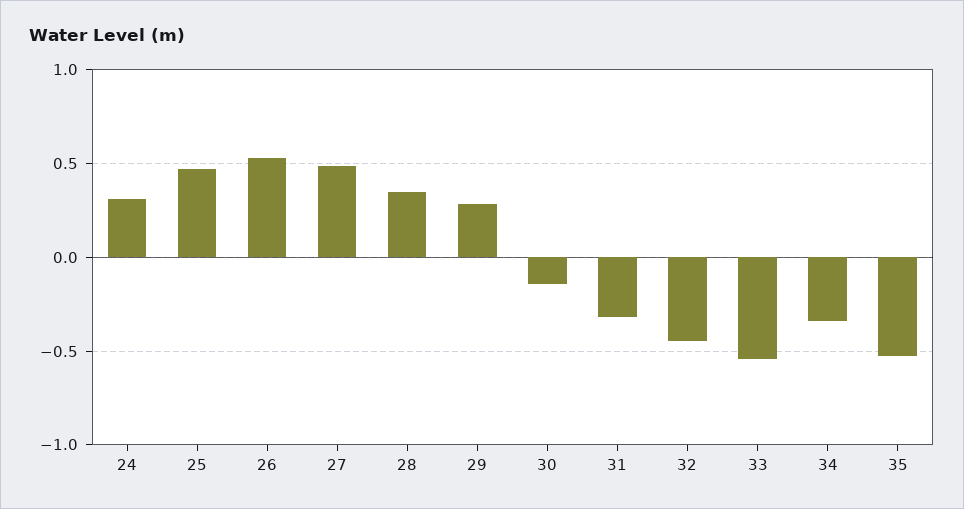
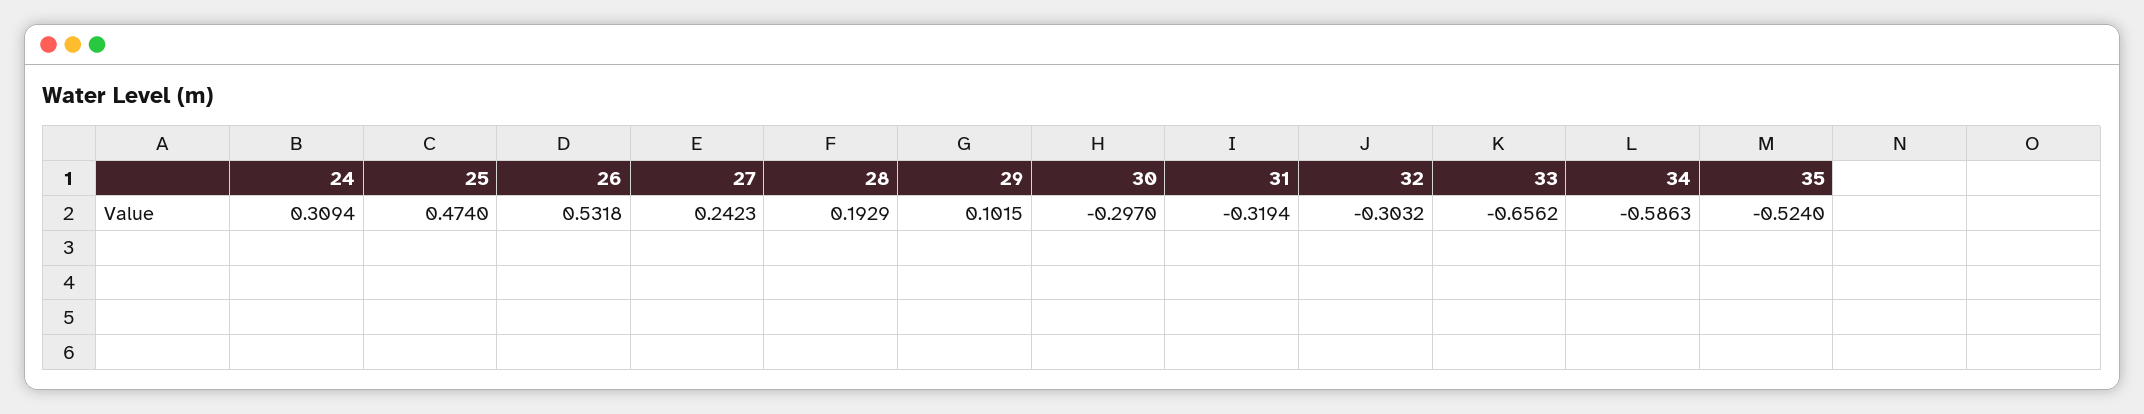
27: 0.5 -> 0.2423
28: 0.35 -> 0.1929
29: 0.3 -> 0.1015
30: -0.15 -> -0.297
32: -0.45 -> -0.3032
33: -0.55 -> -0.6562
34: -0.35 -> -0.5863

